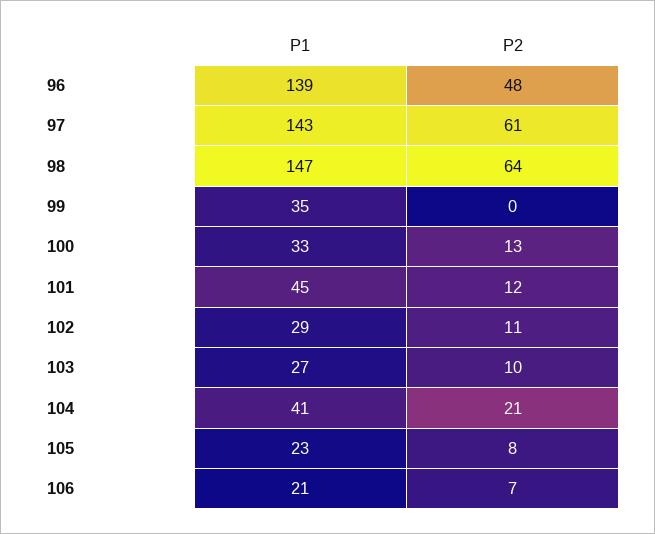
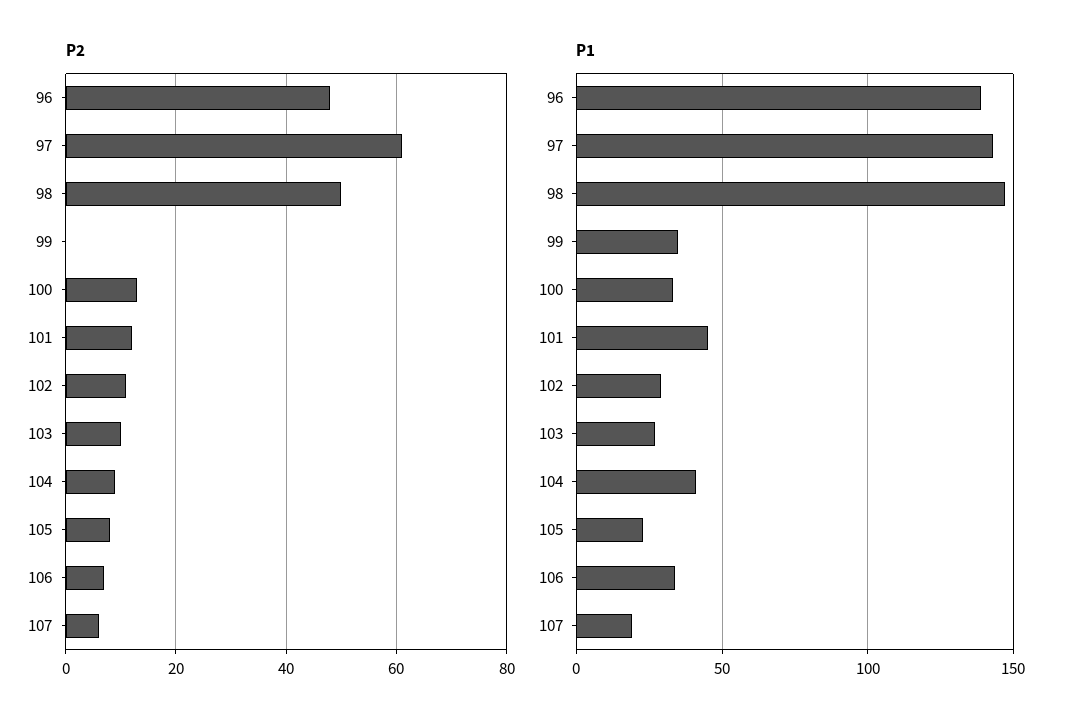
P2, 98: 64 -> 50
P2, 104: 21 -> 10
P1, 106: 21 -> 35
P2, 107: none -> 5
P1, 107: none -> 20

